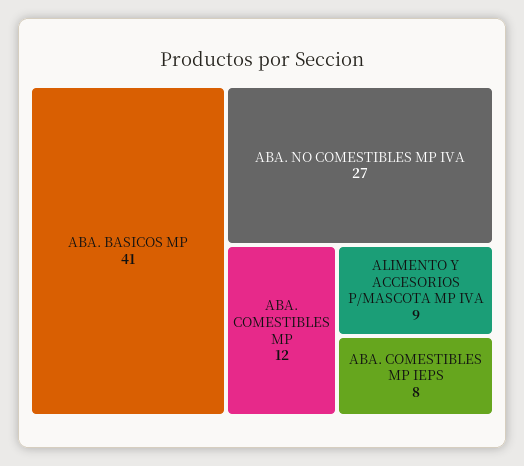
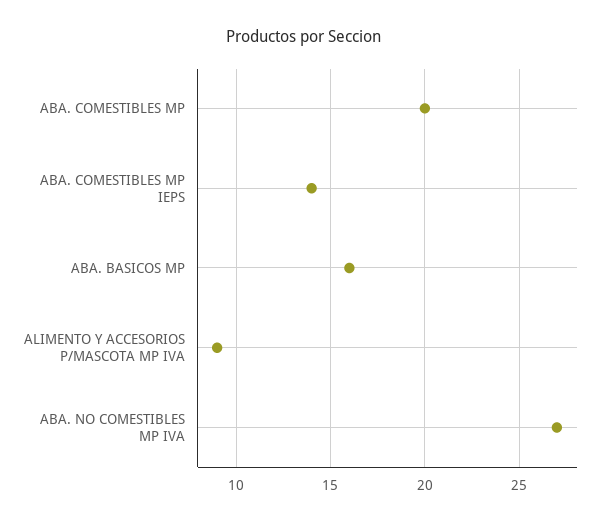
ABA. BASICOS MP: 41 -> 16
ABA. COMESTIBLES MP: 12 -> 20
ABA. COMESTIBLES MP IEPS: 8 -> 14

